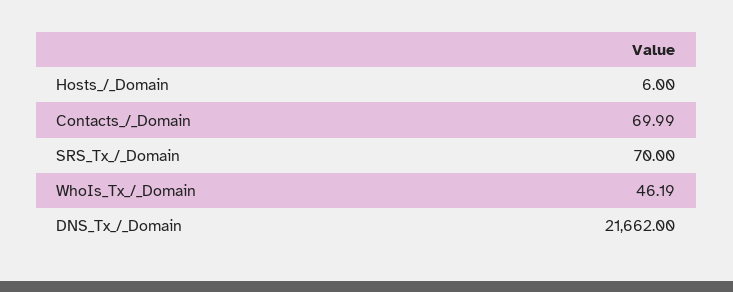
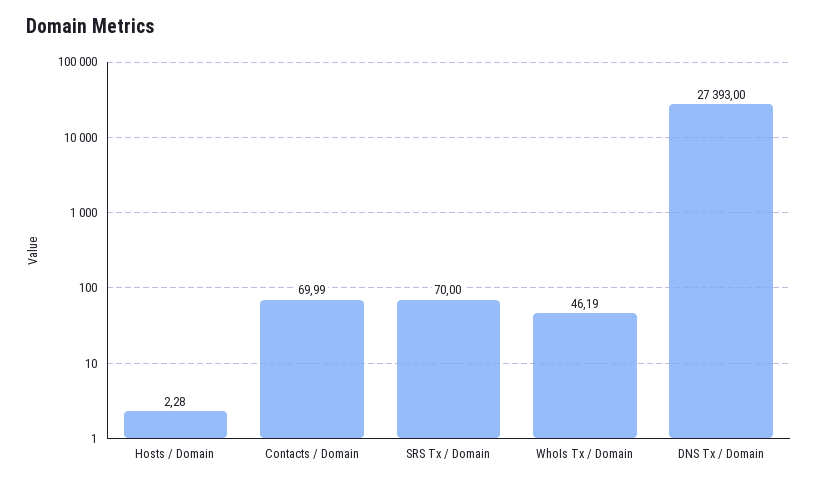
Hosts_/_Domain: 6 -> 2.28
DNS_Tx_/_Domain: 21662 -> 27393

